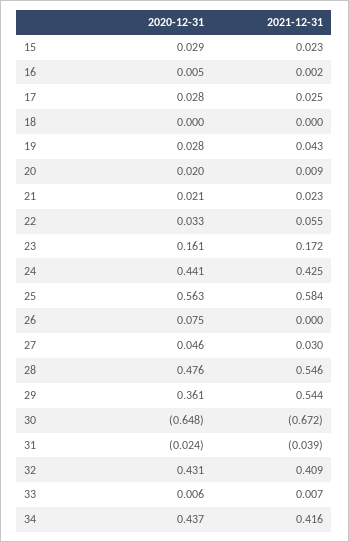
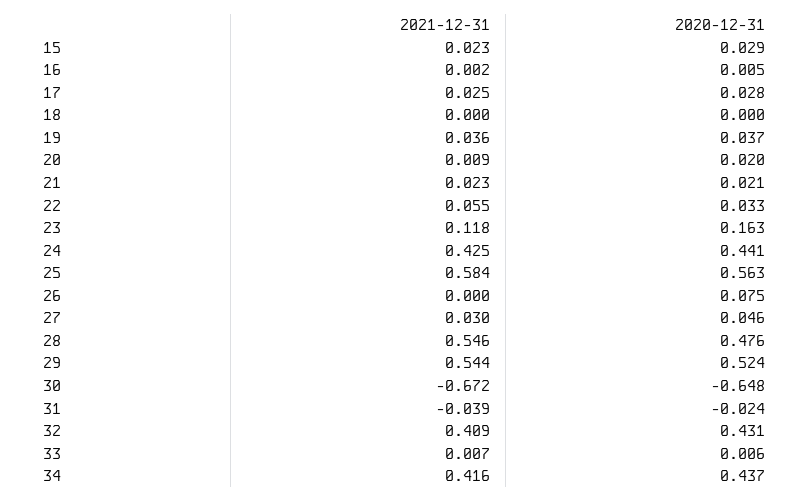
2020-12-31, 19: 0.028 -> 0.037
2021-12-31, 19: 0.043 -> 0.036
2020-12-31, 23: 0.161 -> 0.163
2021-12-31, 23: 0.172 -> 0.118
2020-12-31, 29: 0.361 -> 0.524

